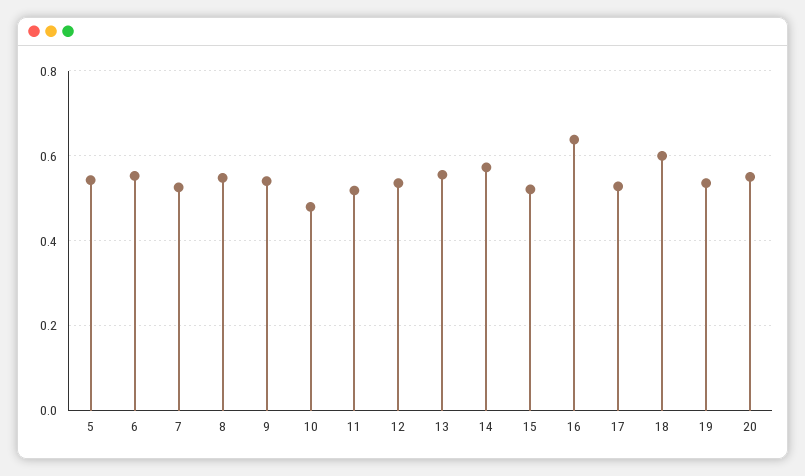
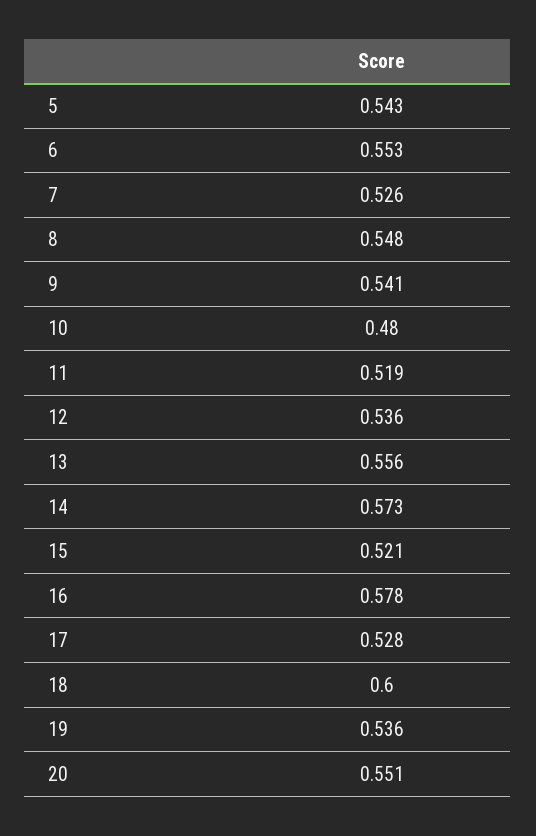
16: 0.64 -> 0.578

